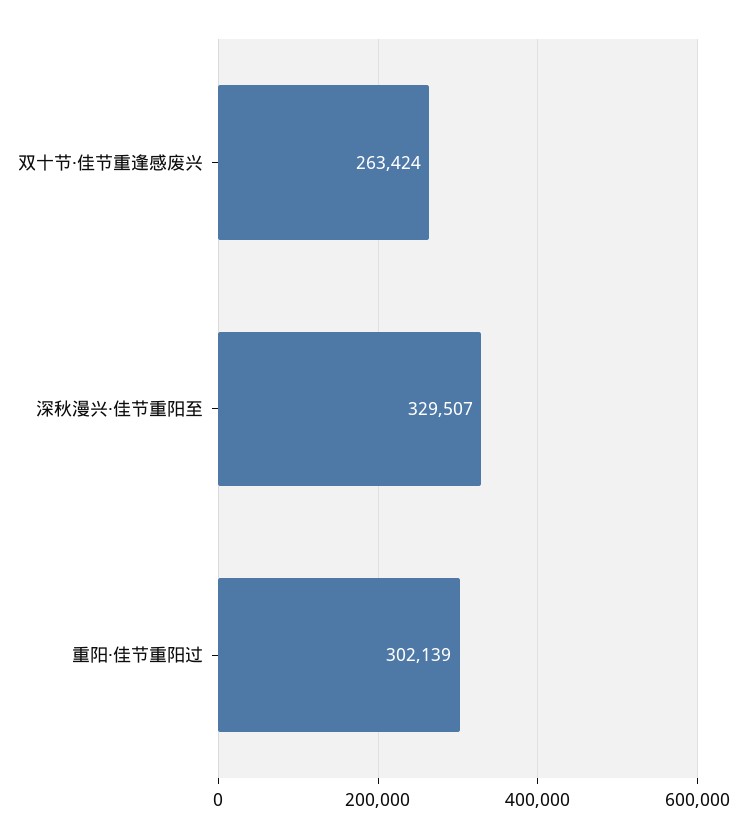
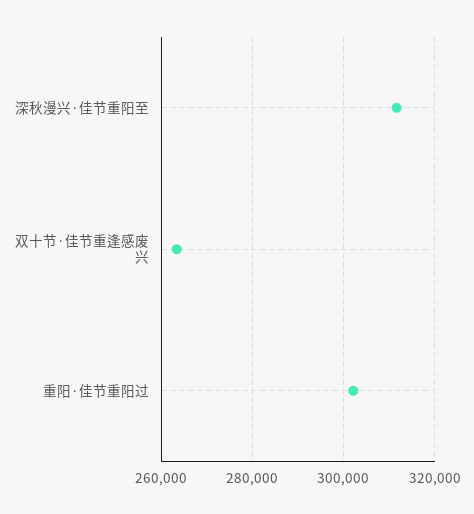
深秋漫兴·佳节重阳至: 329507 -> 312000

